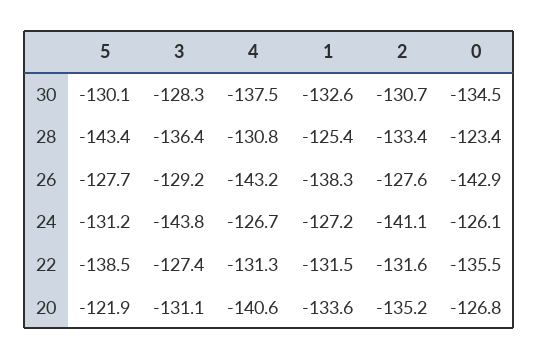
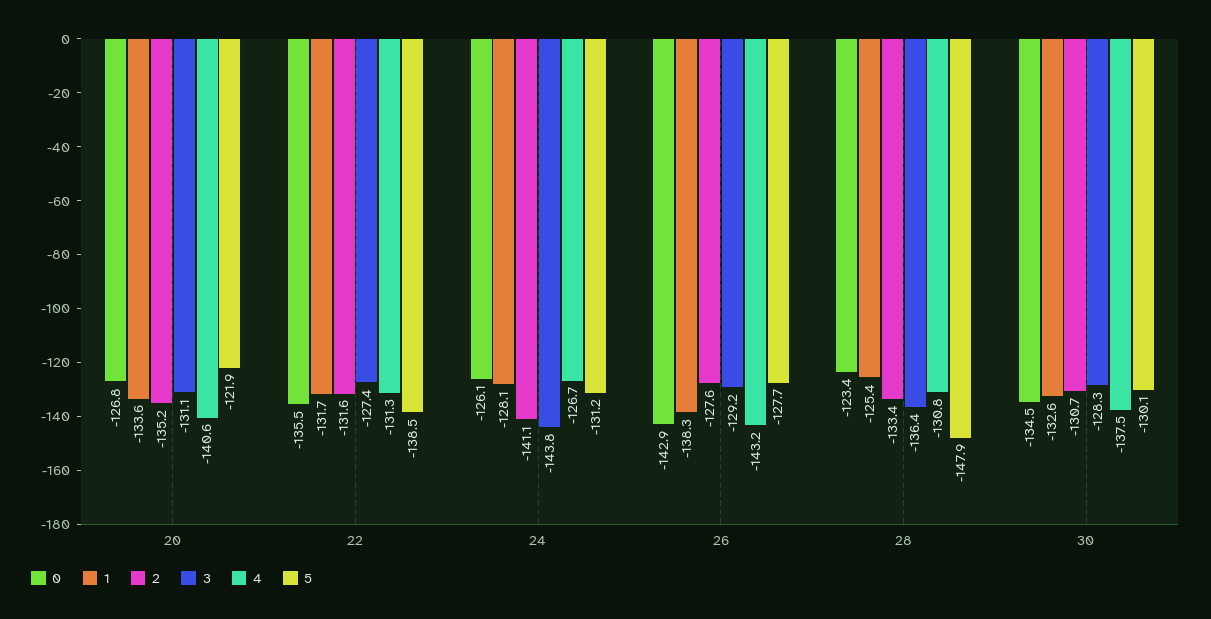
5, 28: -143.4 -> -147.9
1, 24: -127.2 -> -128.1
1, 22: -131.5 -> -131.7

